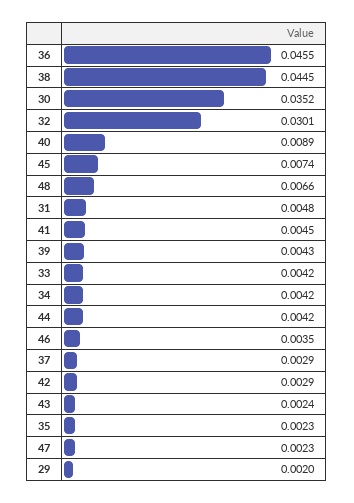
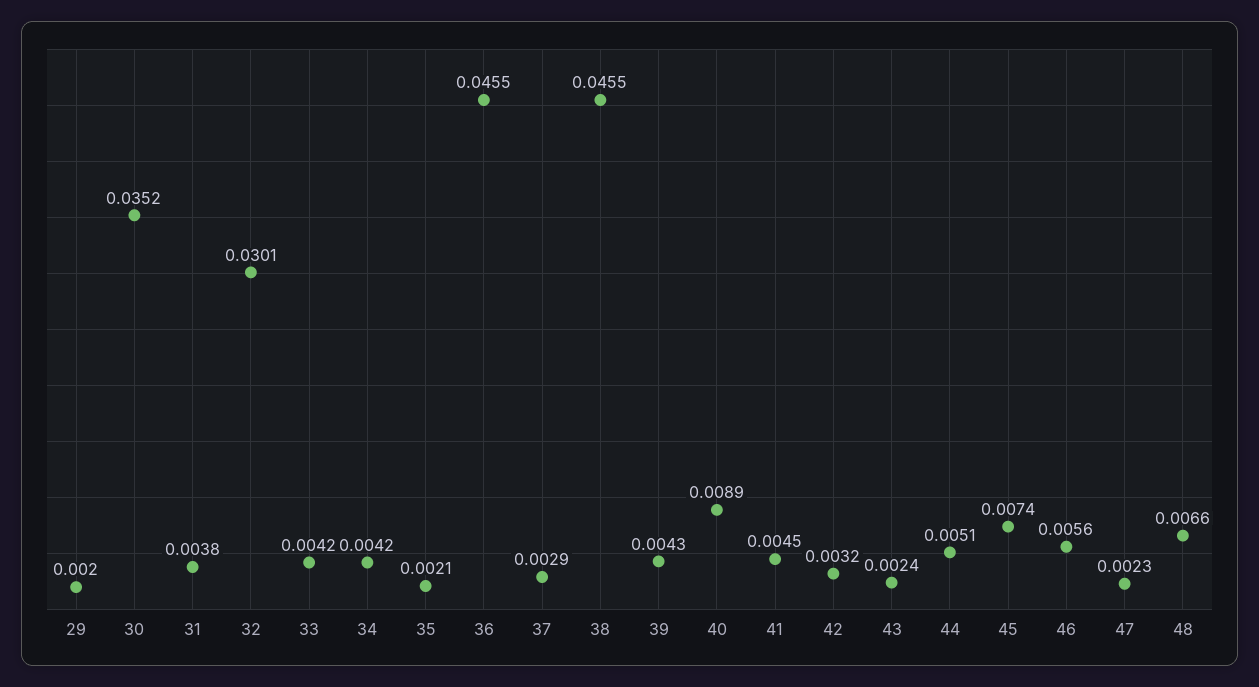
38: 0.0445 -> 0.0455
31: 0.0048 -> 0.0038
44: 0.0042 -> 0.0051
46: 0.0035 -> 0.0056
42: 0.0029 -> 0.0032
35: 0.0023 -> 0.0021

